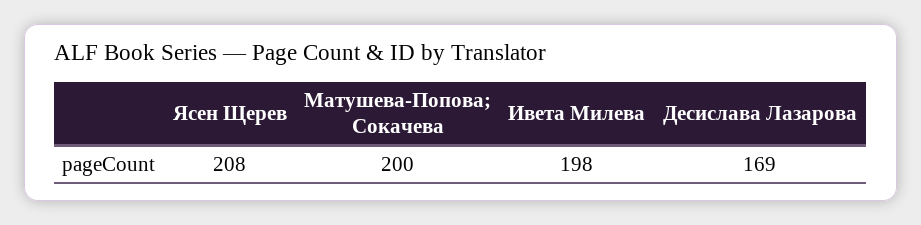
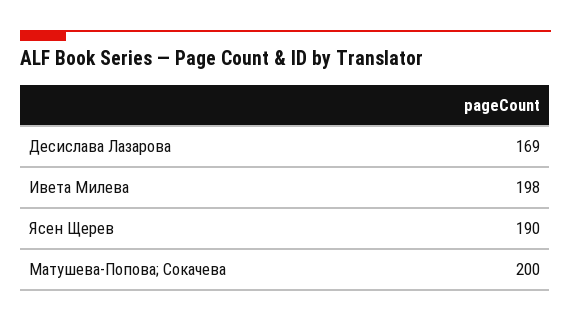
Ясен Щерев: 208 -> 190

